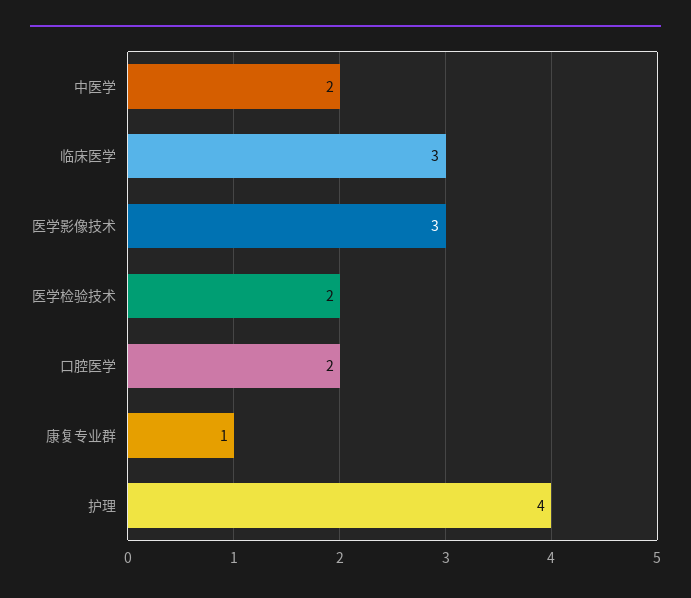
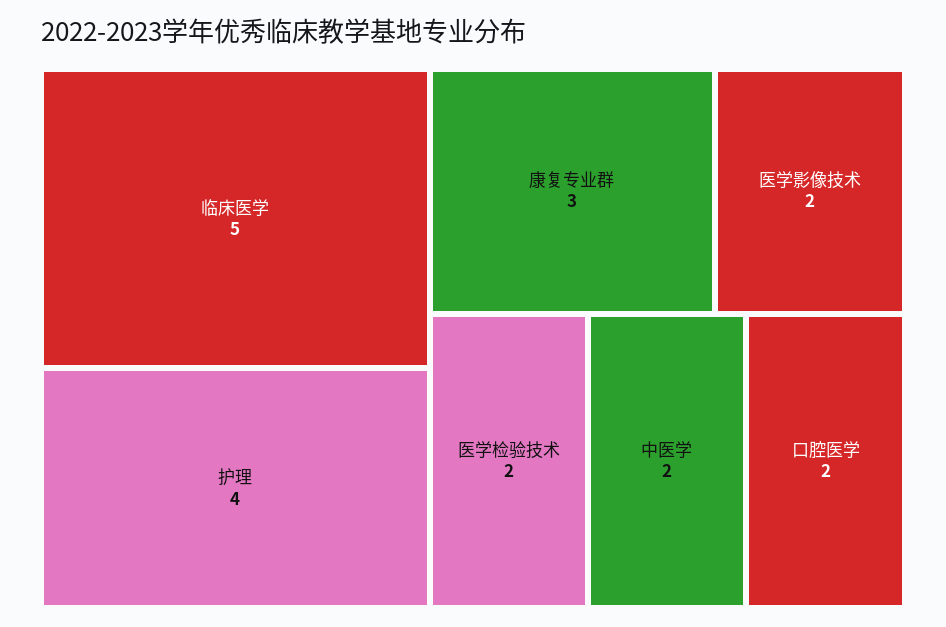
临床医学: 3 -> 5
医学影像技术: 3 -> 2
康复专业群: 1 -> 3

